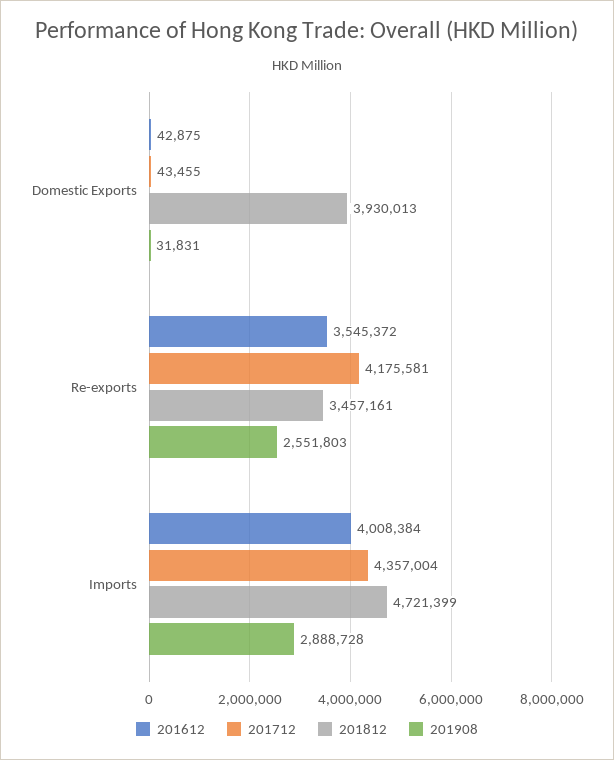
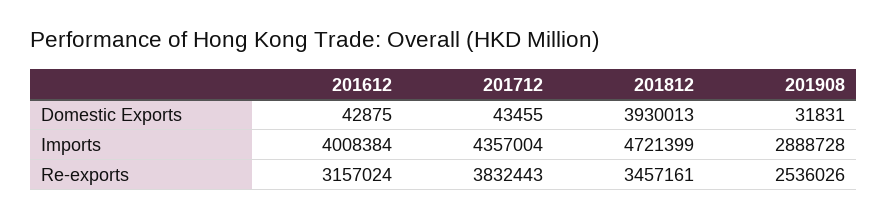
201612, Re-exports: 3545372 -> 3157024
201712, Re-exports: 4175581 -> 3832443
201908, Re-exports: 2551803 -> 2536026

